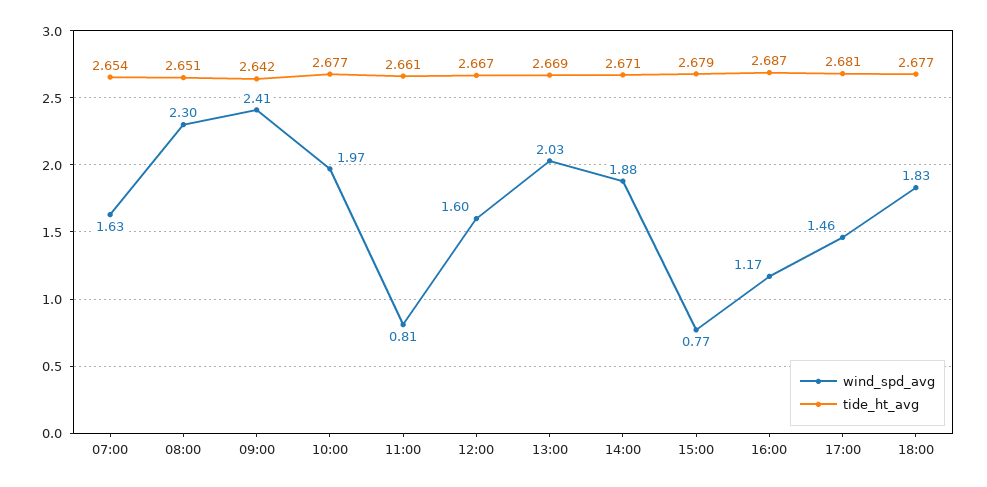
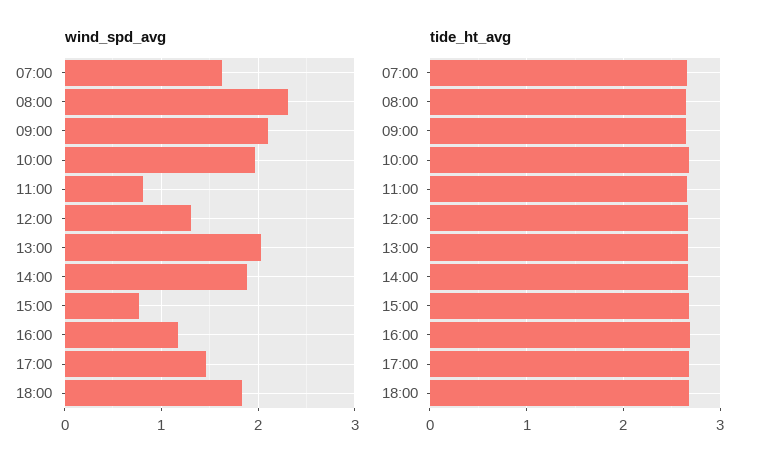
wind_spd_avg, 09:00: 2.41 -> 2.1
wind_spd_avg, 12:00: 1.6 -> 1.3

